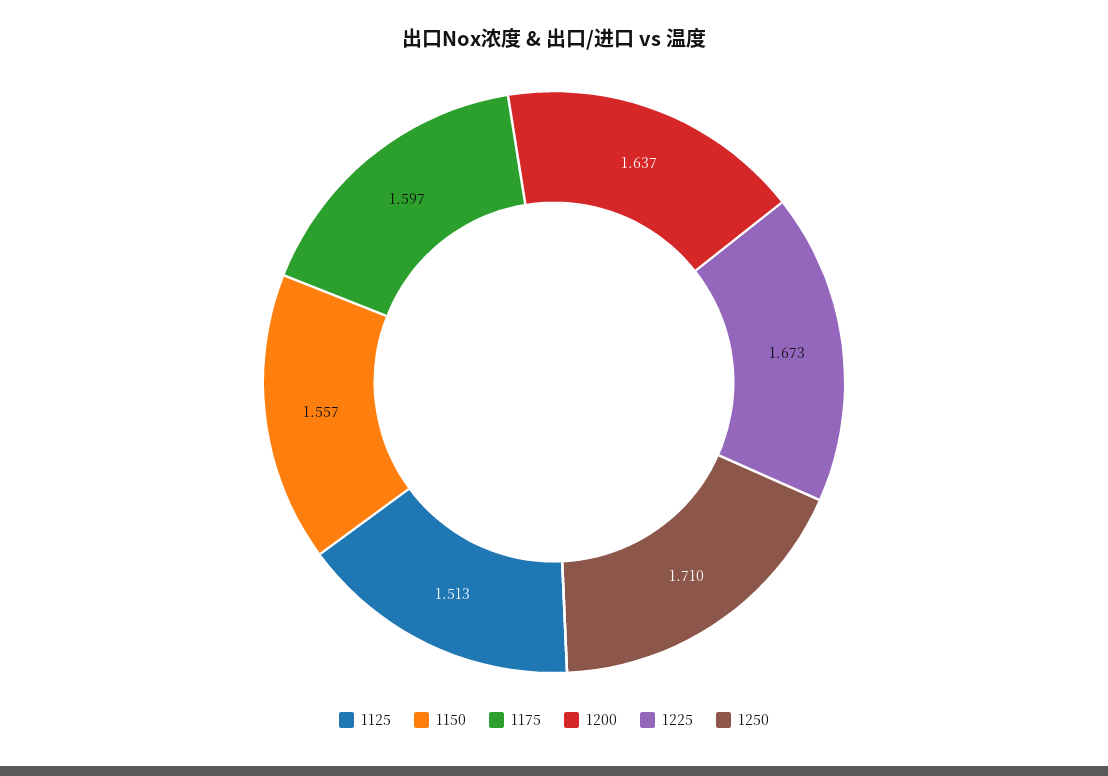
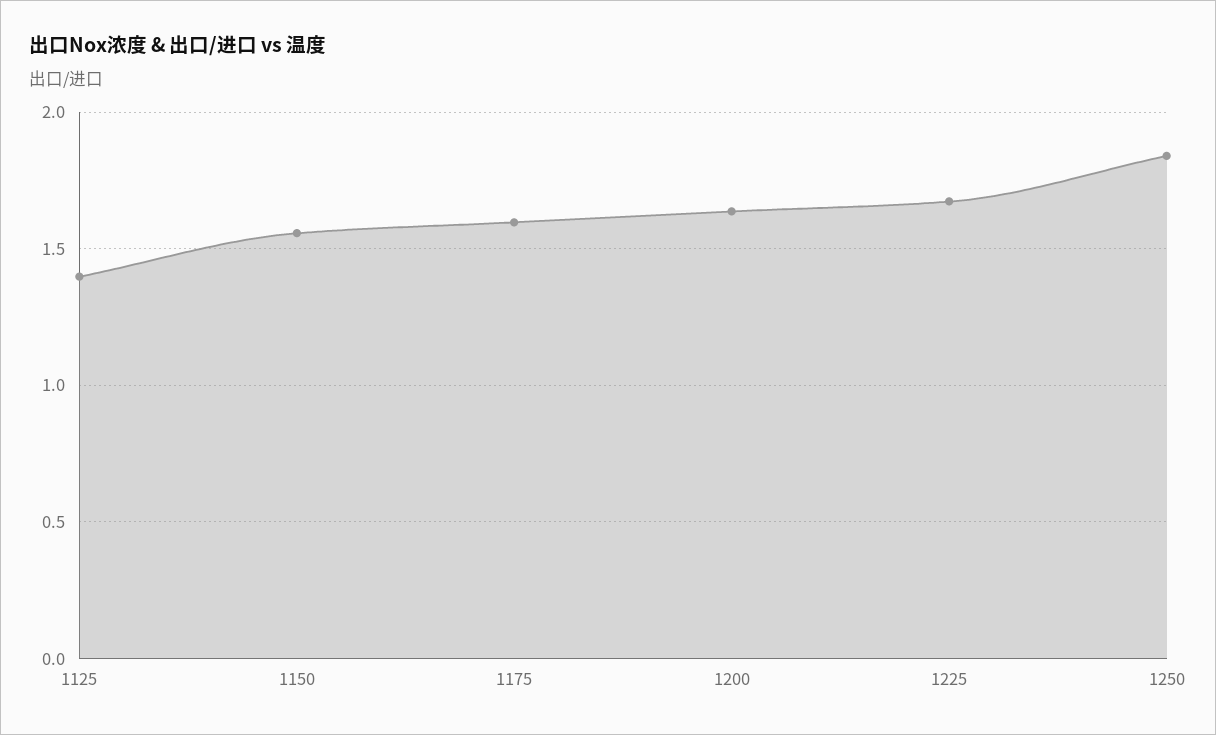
1125: 1.513 -> 1.4
1250: 1.71 -> 1.85

